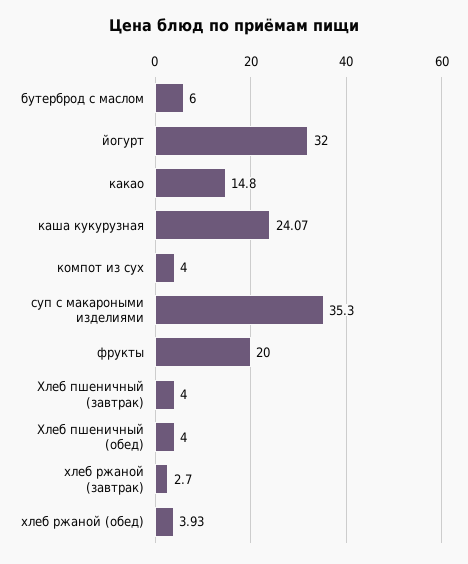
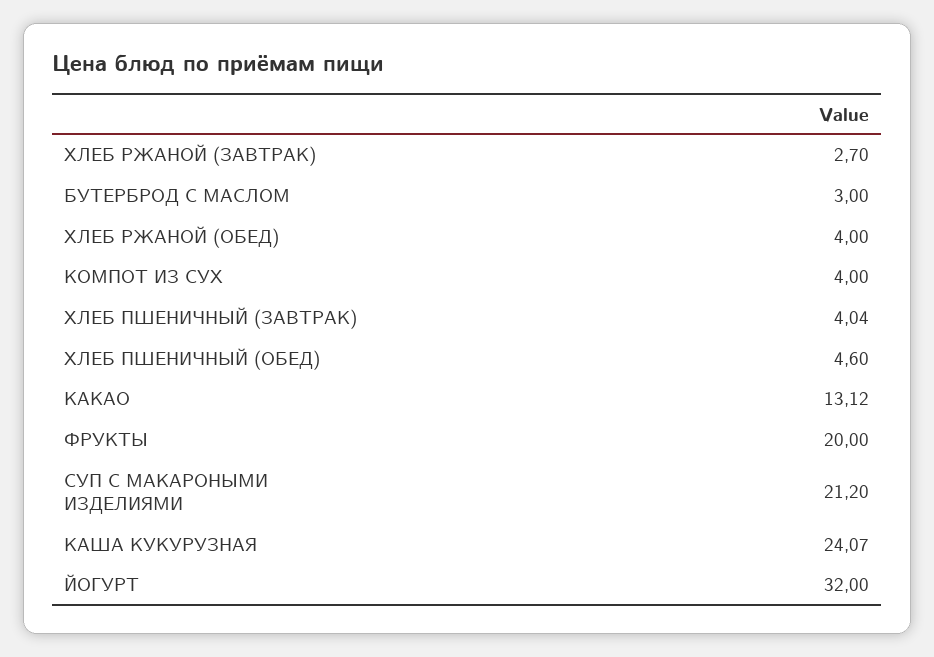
бутерброд с маслом: 6 -> 3
какао: 14.8 -> 13.12
суп с макароными изделиями: 35.3 -> 21.2
Хлеб пшеничный (завтрак): 4 -> 4.04
Хлеб пшеничный (обед): 4 -> 4.6
хлеб ржаной (обед): 3.93 -> 4

